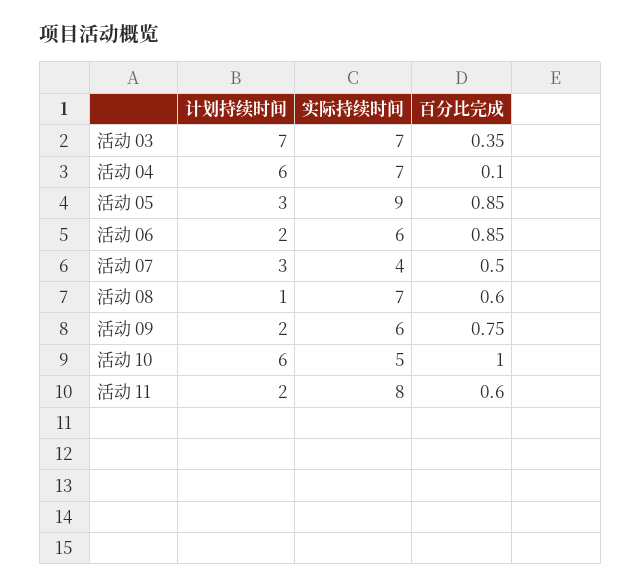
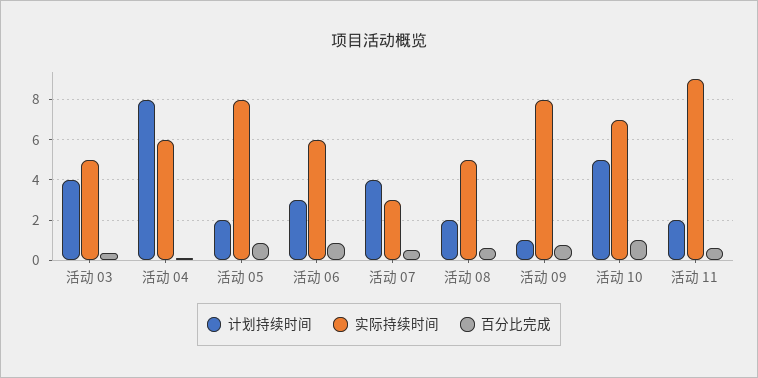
计划持续时间, 活动 03: 7 -> 4
实际持续时间, 活动 03: 7 -> 5
计划持续时间, 活动 04: 6 -> 8
实际持续时间, 活动 04: 7 -> 6
计划持续时间, 活动 05: 3 -> 2
实际持续时间, 活动 05: 9 -> 8
计划持续时间, 活动 06: 2 -> 3
计划持续时间, 活动 07: 3 -> 4
实际持续时间, 活动 07: 4 -> 3
计划持续时间, 活动 08: 1 -> 2
实际持续时间, 活动 08: 7 -> 5
计划持续时间, 活动 09: 2 -> 1
实际持续时间, 活动 09: 6 -> 8
计划持续时间, 活动 10: 6 -> 5
实际持续时间, 活动 10: 5 -> 7
实际持续时间, 活动 11: 8 -> 9

